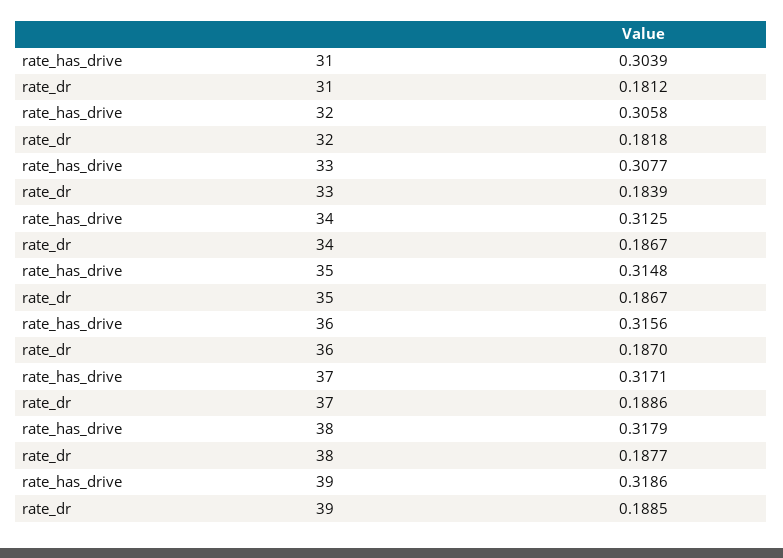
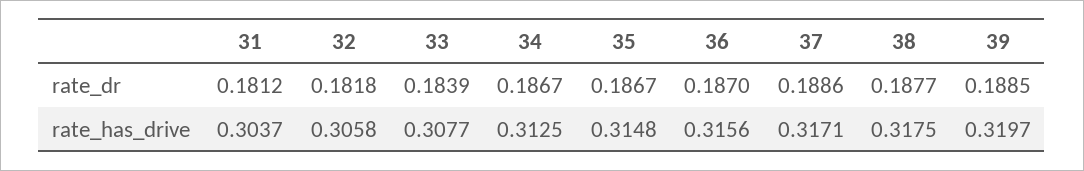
rate_has_drive, 31: 0.3039 -> 0.3037
rate_has_drive, 38: 0.3179 -> 0.3175
rate_has_drive, 39: 0.3186 -> 0.3197

